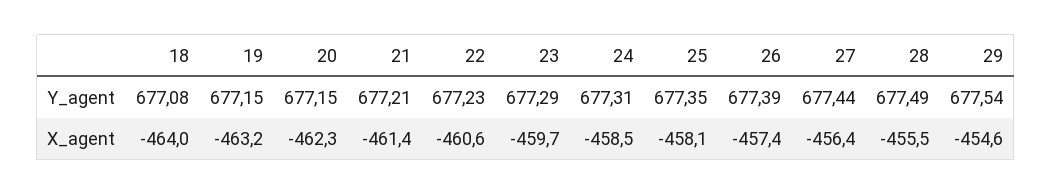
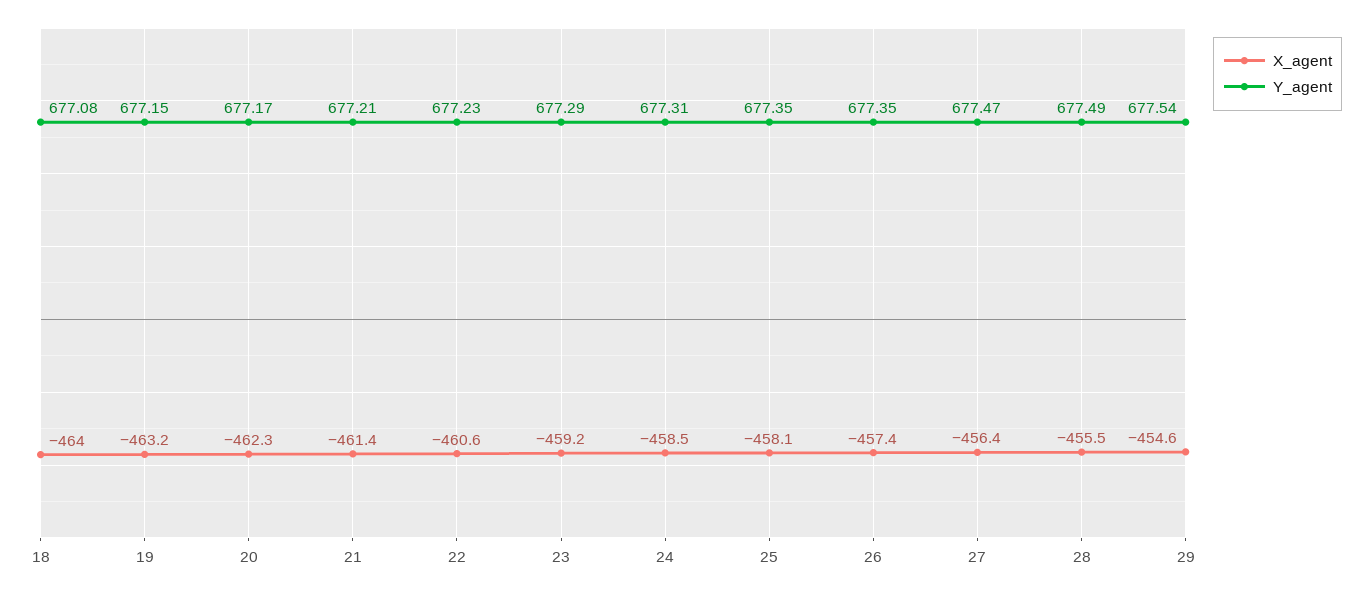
Y_agent, 20: 677.15 -> 677.17
Y_agent, 26: 677.39 -> 677.35
Y_agent, 27: 677.44 -> 677.47
X_agent, 23: -459.7 -> -459.2

